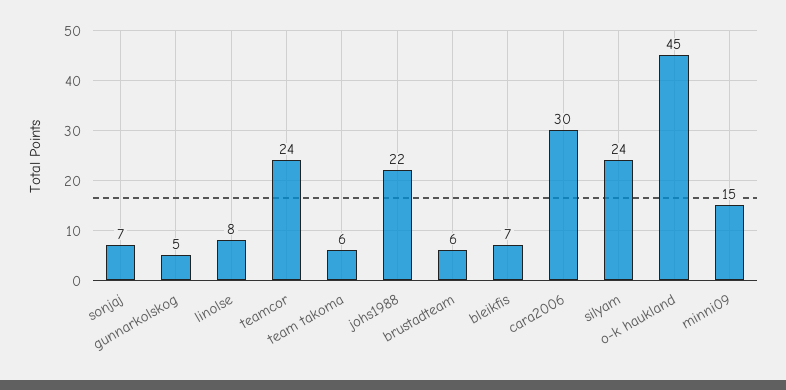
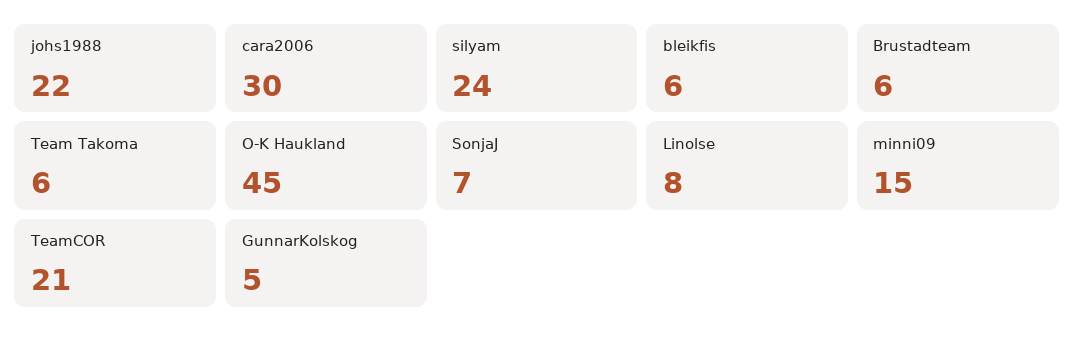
teamcor: 24 -> 21
bleikfis: 7 -> 6

